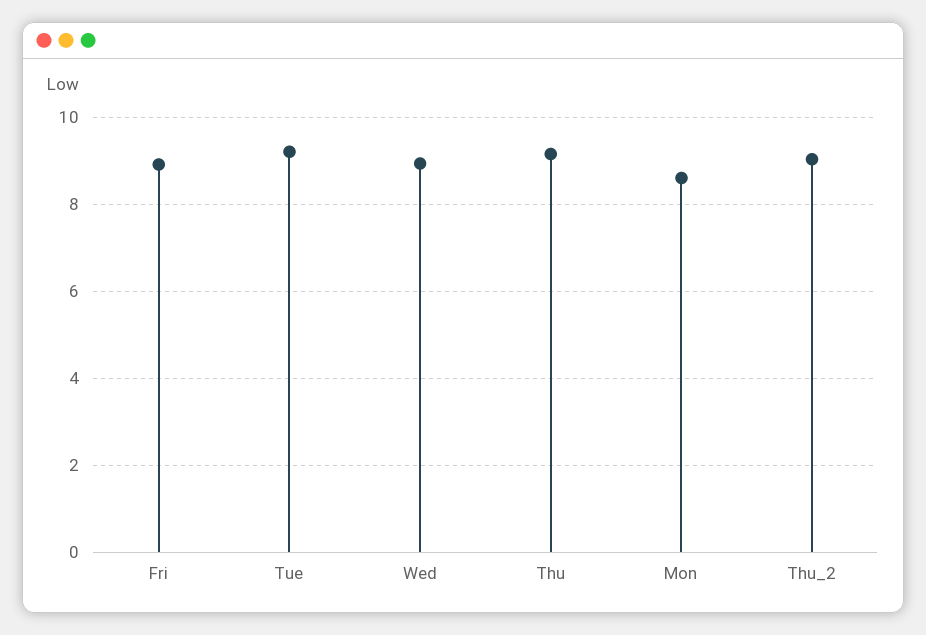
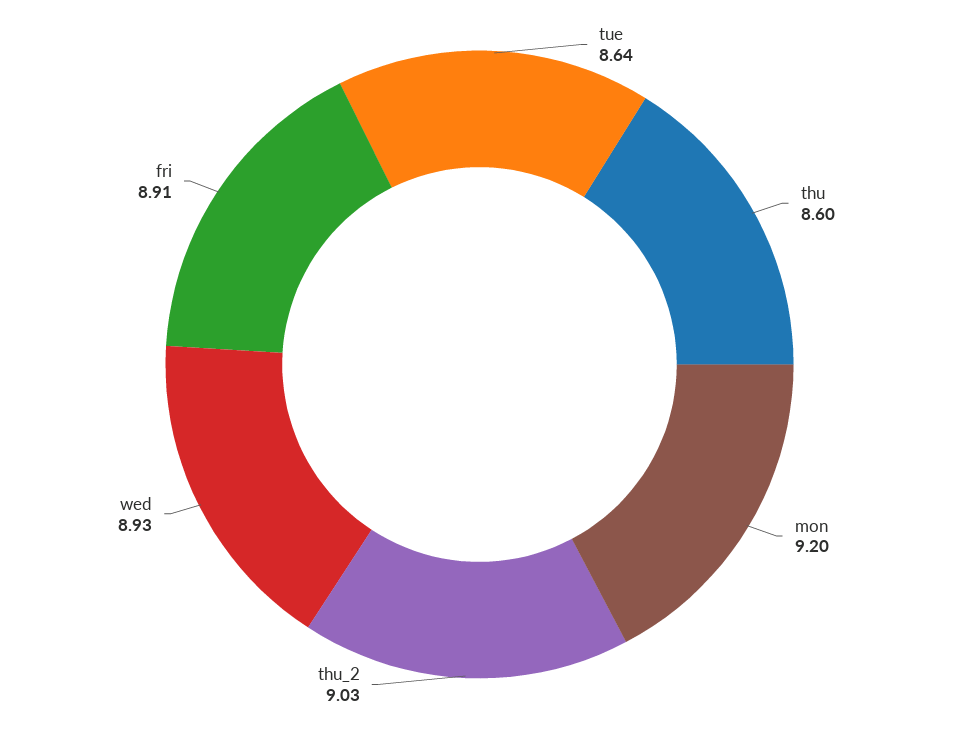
Tue: 9.2 -> 8.64
Thu: 9.2 -> 8.6
Mon: 8.6 -> 9.2

